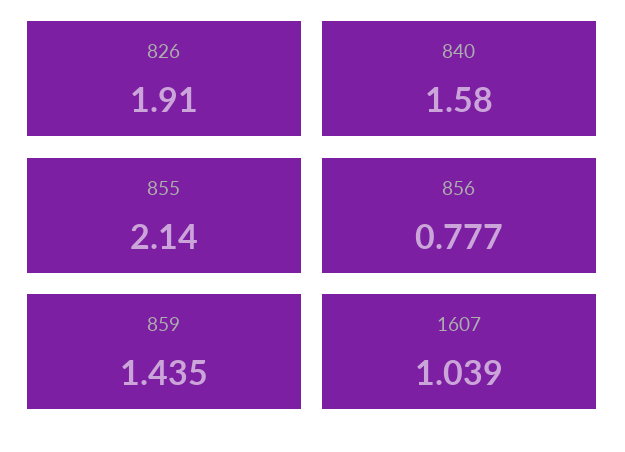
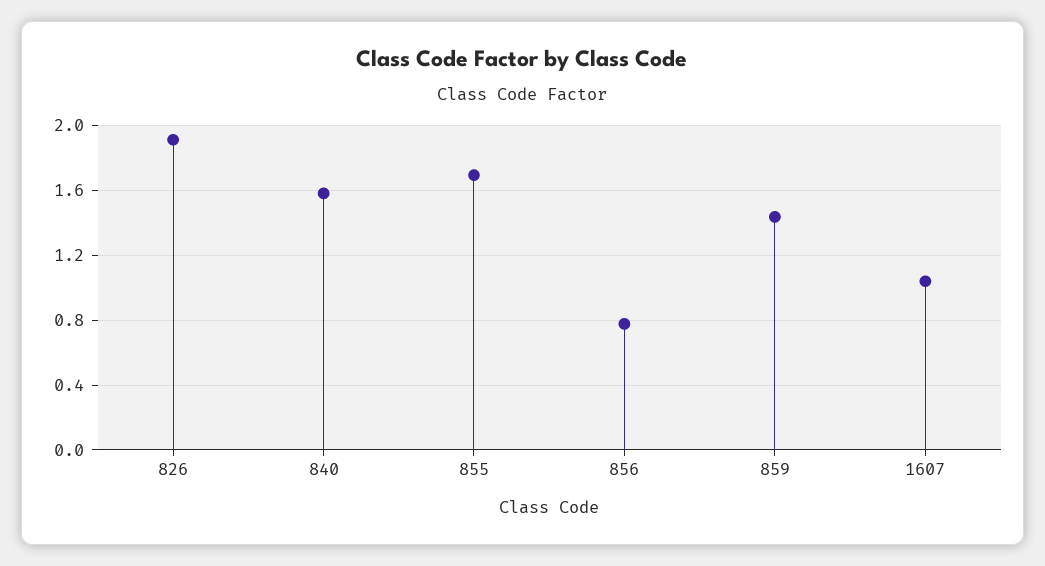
855: 2.14 -> 1.7

